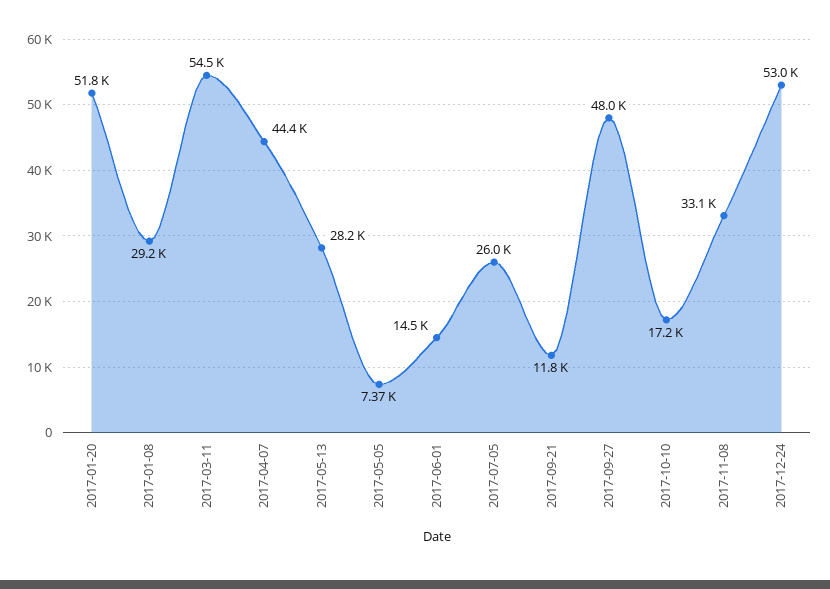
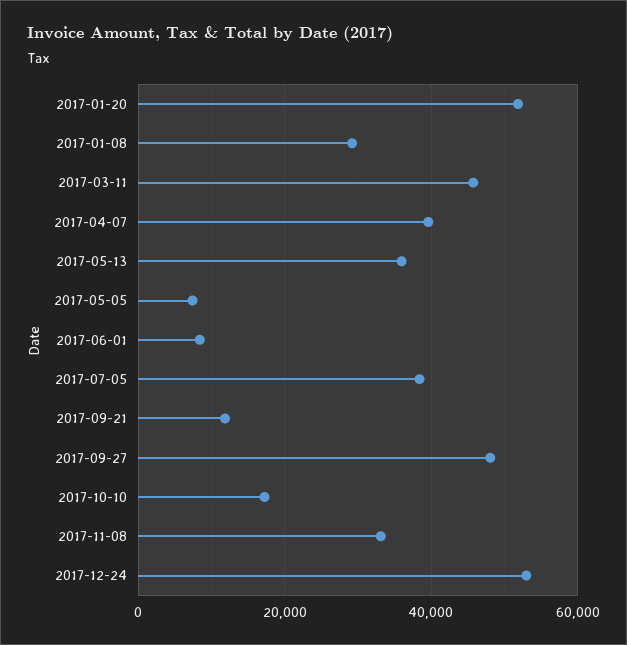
2017-03-11: 54500 -> 46000
2017-04-07: 44400 -> 40000
2017-05-13: 28200 -> 36000
2017-06-01: 14500 -> 8000
2017-07-05: 26000 -> 38000

